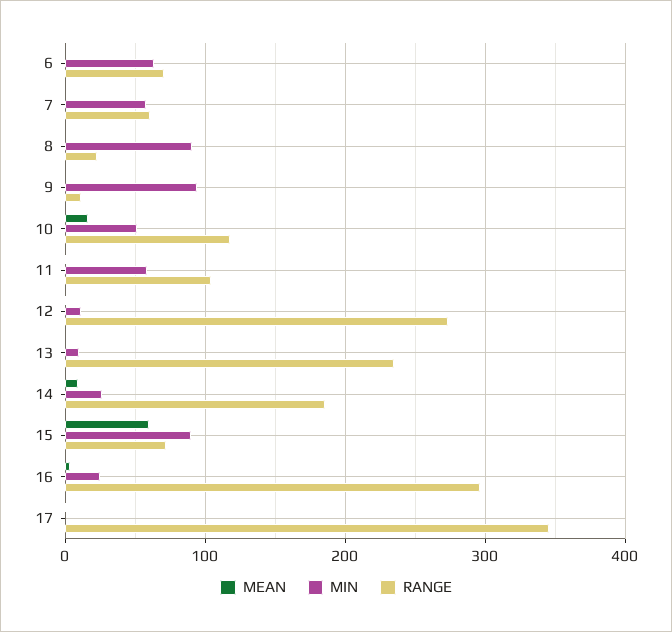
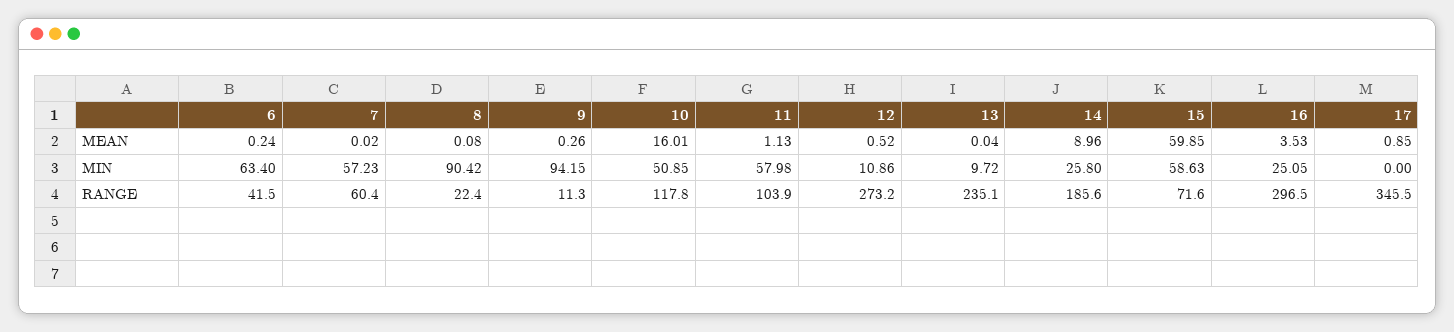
RANGE, 6: 70 -> 41.5
MIN, 15: 90 -> 58.63

